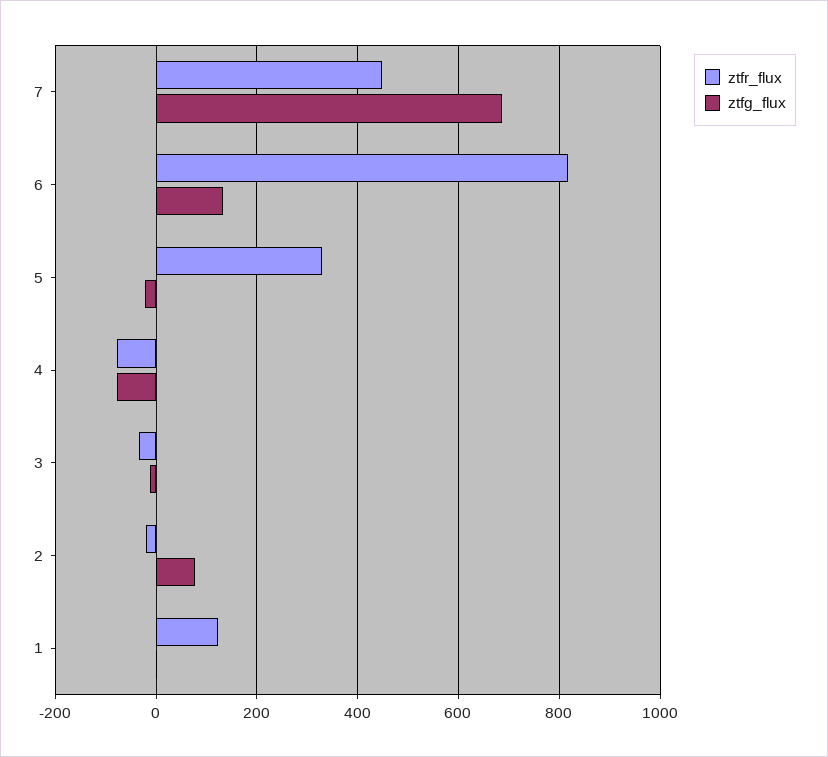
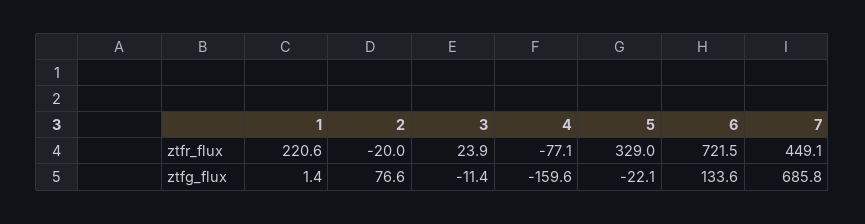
ztfr_flux, 6: 820 -> 721.5
ztfg_flux, 4: -80 -> -159.6
ztfr_flux, 3: -40 -> 23.9
ztfr_flux, 1: 120 -> 220.6

